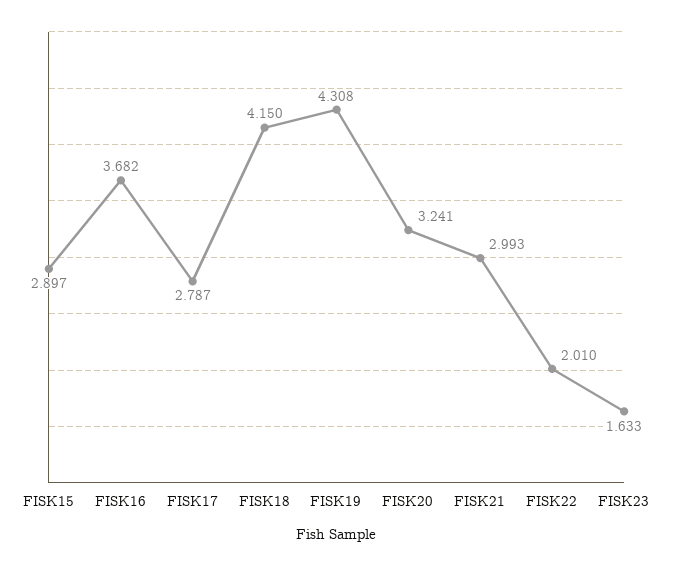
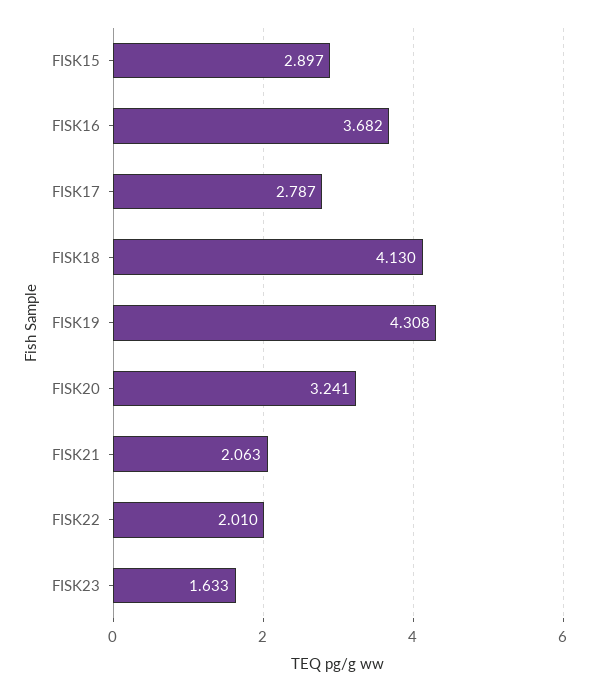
FISK18: 4.15 -> 4.13
FISK21: 2.993 -> 2.063

